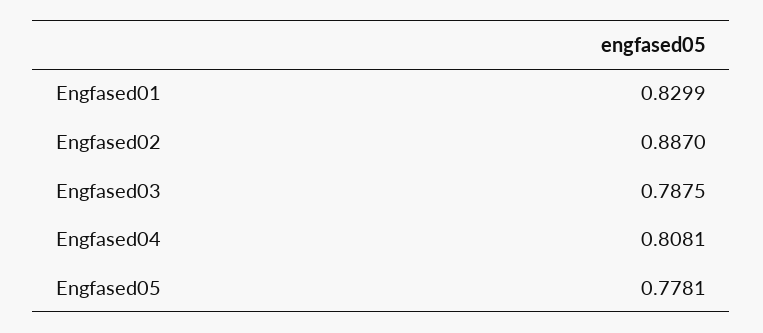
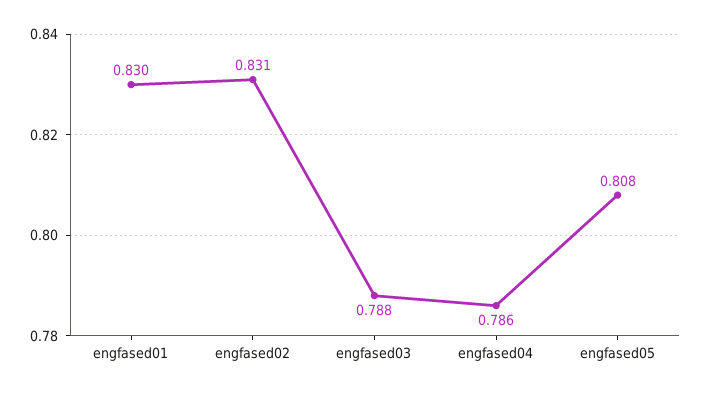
Engfased02: 0.887 -> 0.831
Engfased04: 0.8081 -> 0.786
Engfased05: 0.7781 -> 0.808

